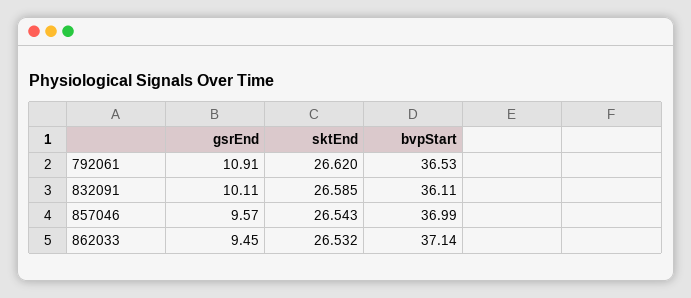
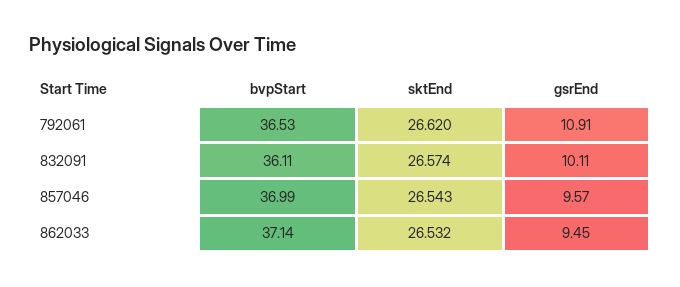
sktEnd, 832091: 26.585 -> 26.574

